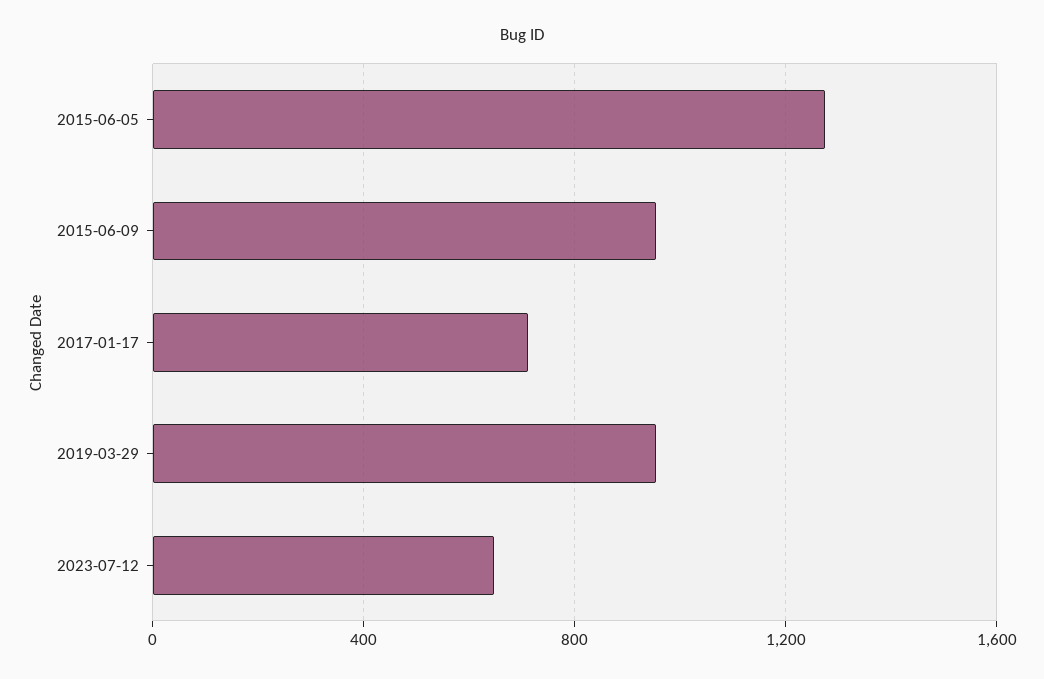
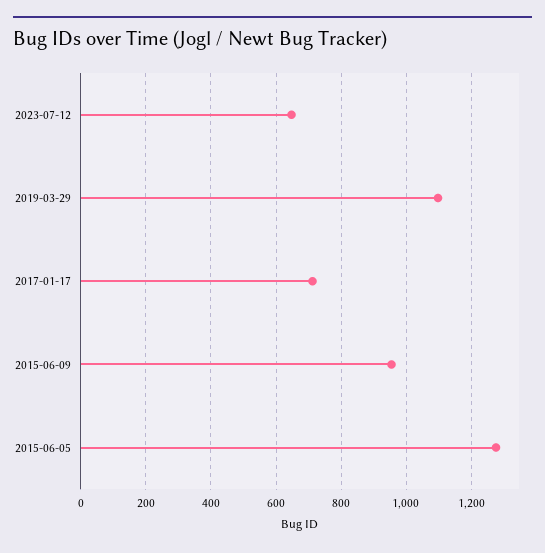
2019-03-29: 950 -> 1100

